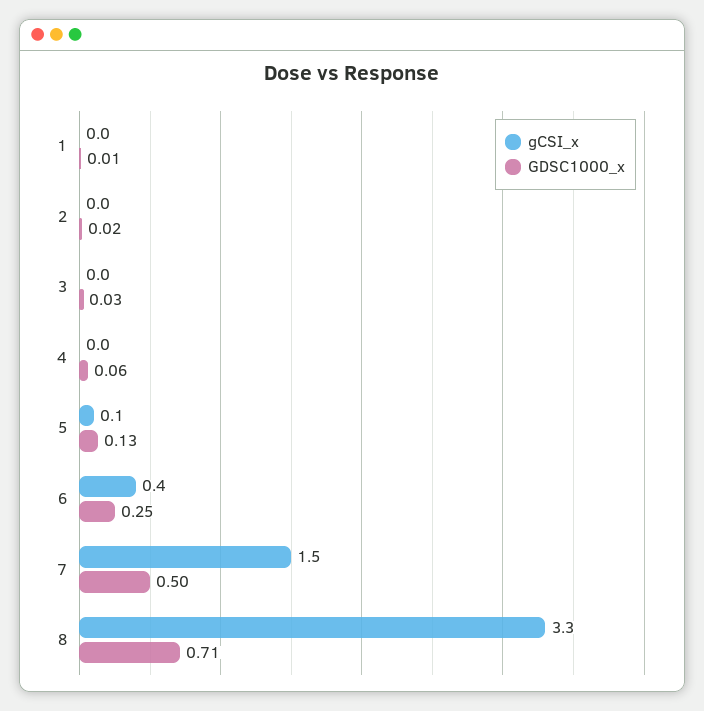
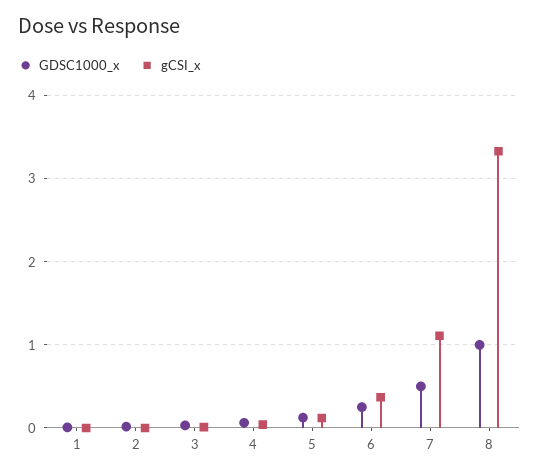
gCSI_x, 7: 1.5 -> 1.1
GDSC1000_x, 8: 0.71 -> 1

